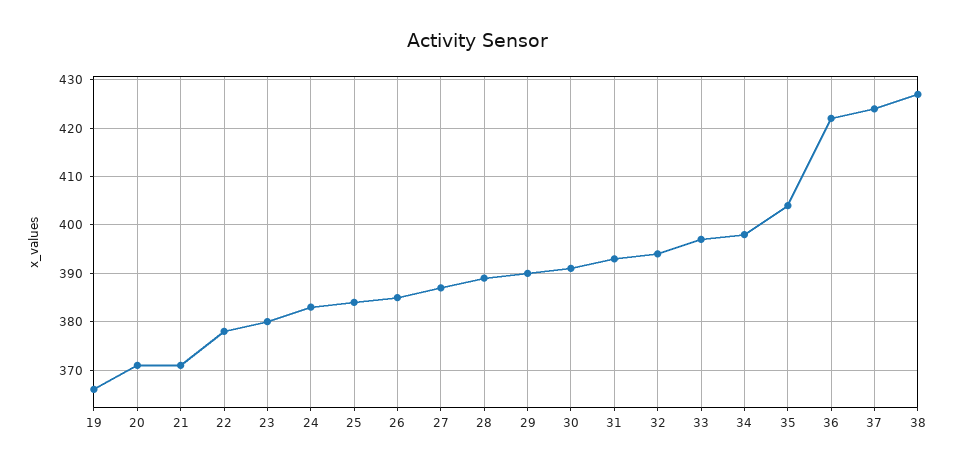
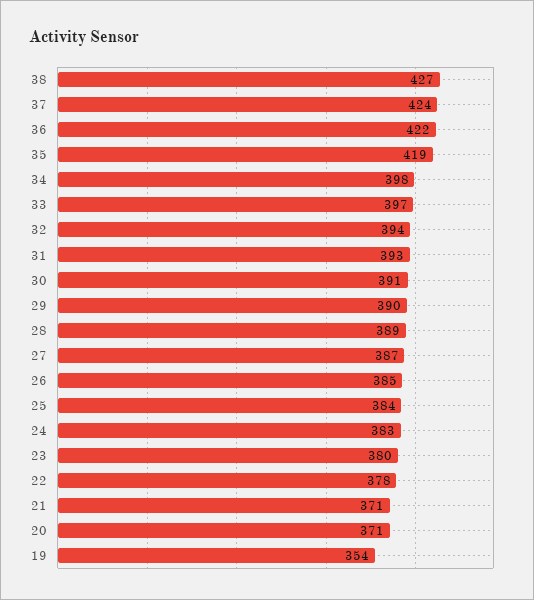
19: 365 -> 354
35: 405 -> 419

